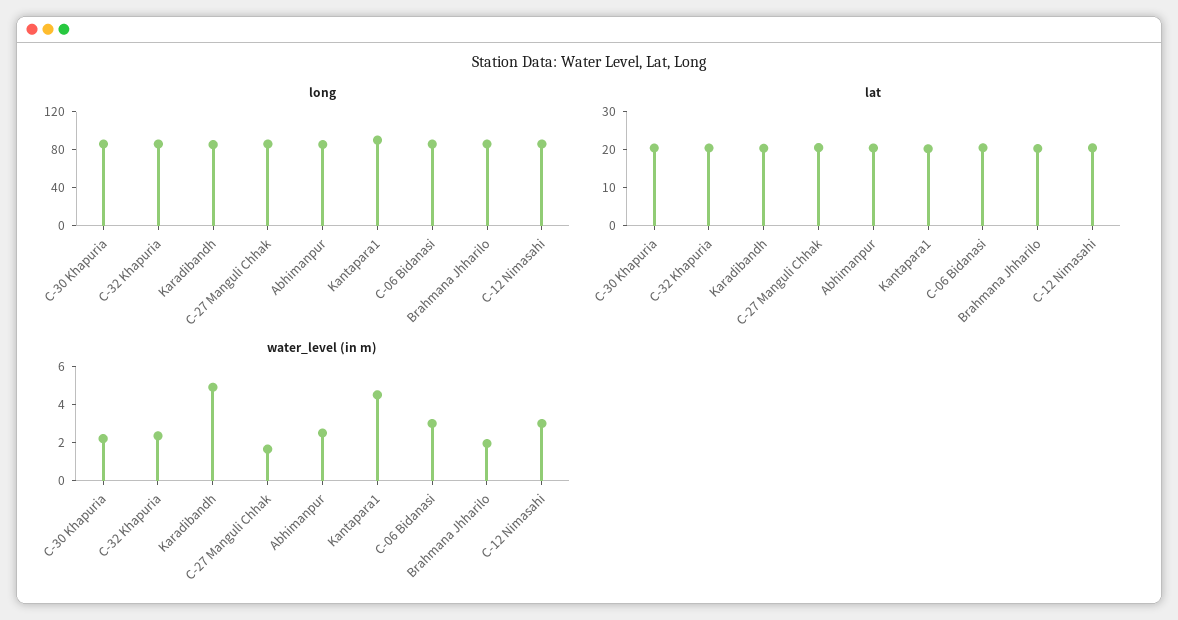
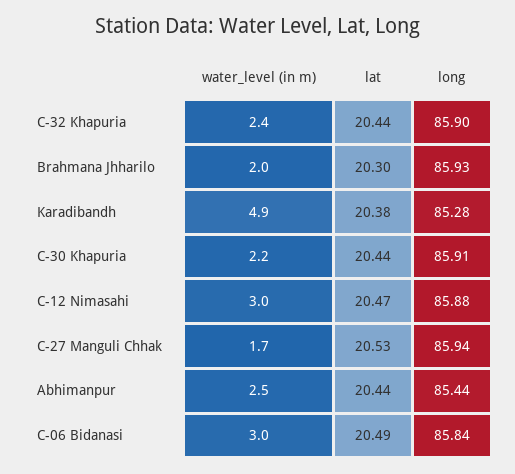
long, Kantapara1: 90 -> none
lat, Kantapara1: 20 -> none
water_level (in m), Kantapara1: 4.5 -> none

